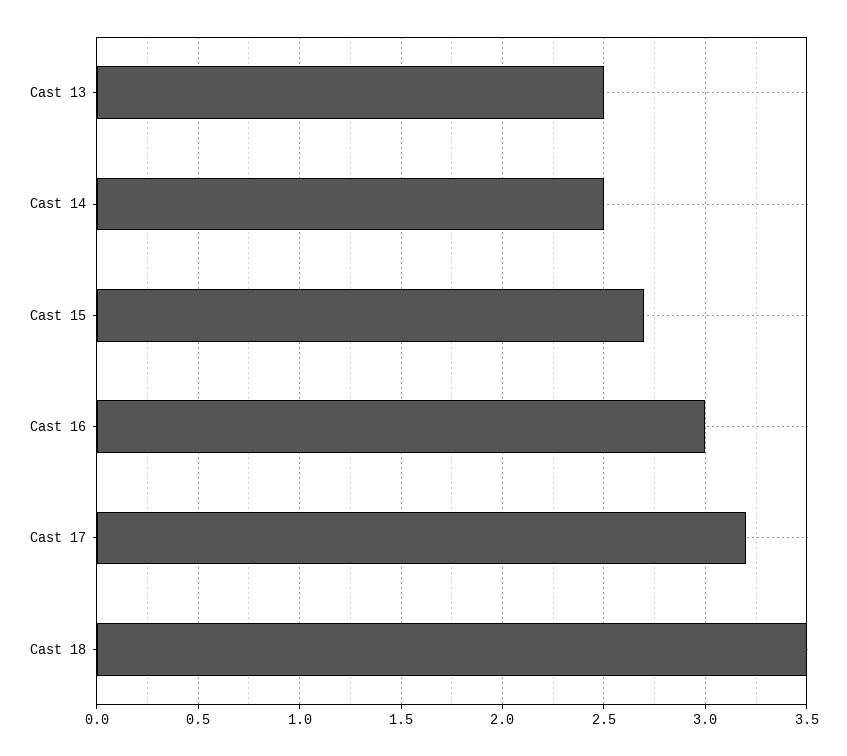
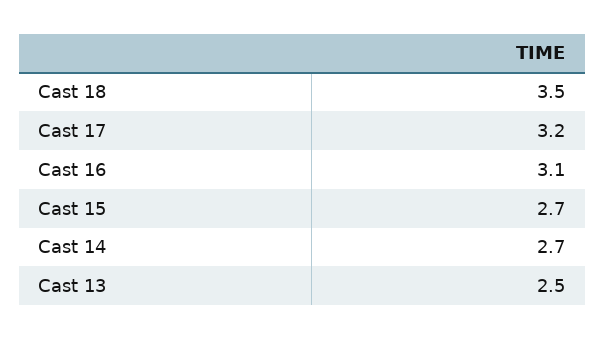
Cast 14: 2.5 -> 2.7
Cast 16: 3 -> 3.1

